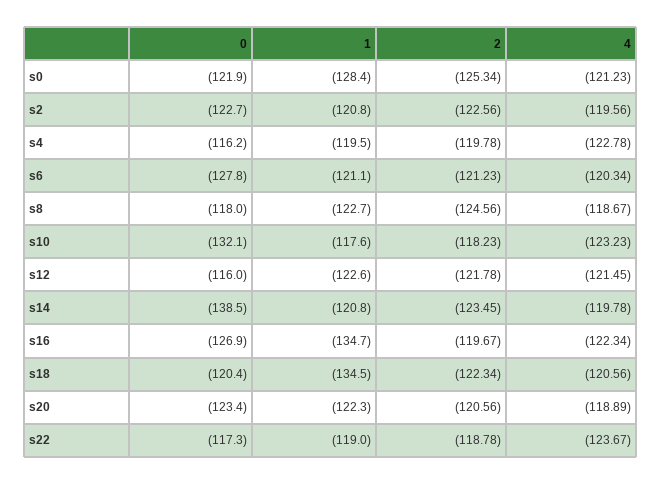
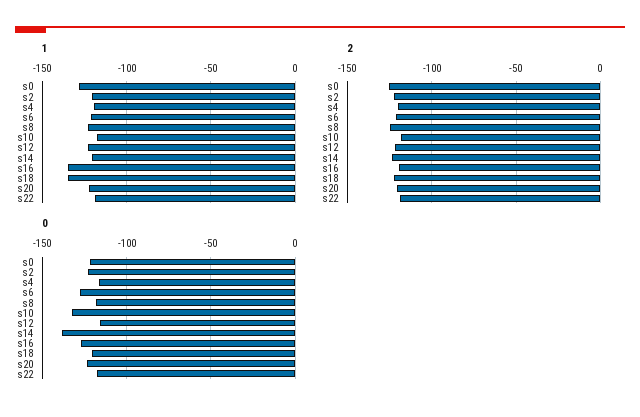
4, s0: -121.23 -> none
4, s2: -119.56 -> none
4, s4: -122.78 -> none
4, s6: -120.34 -> none
4, s8: -118.67 -> none
4, s10: -123.23 -> none
4, s12: -121.45 -> none
4, s14: -119.78 -> none
4, s16: -122.34 -> none
4, s18: -120.56 -> none
4, s20: -118.89 -> none
4, s22: -123.67 -> none

